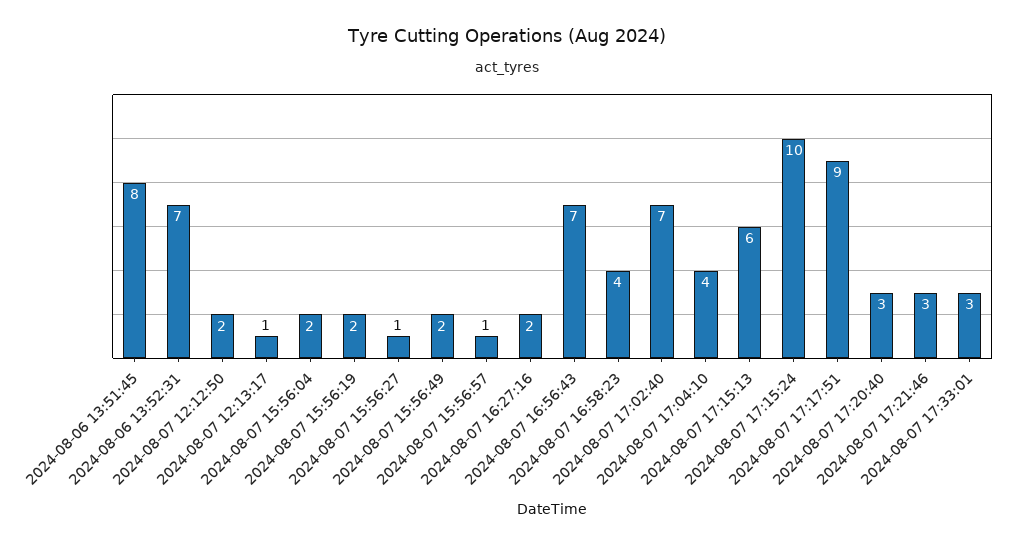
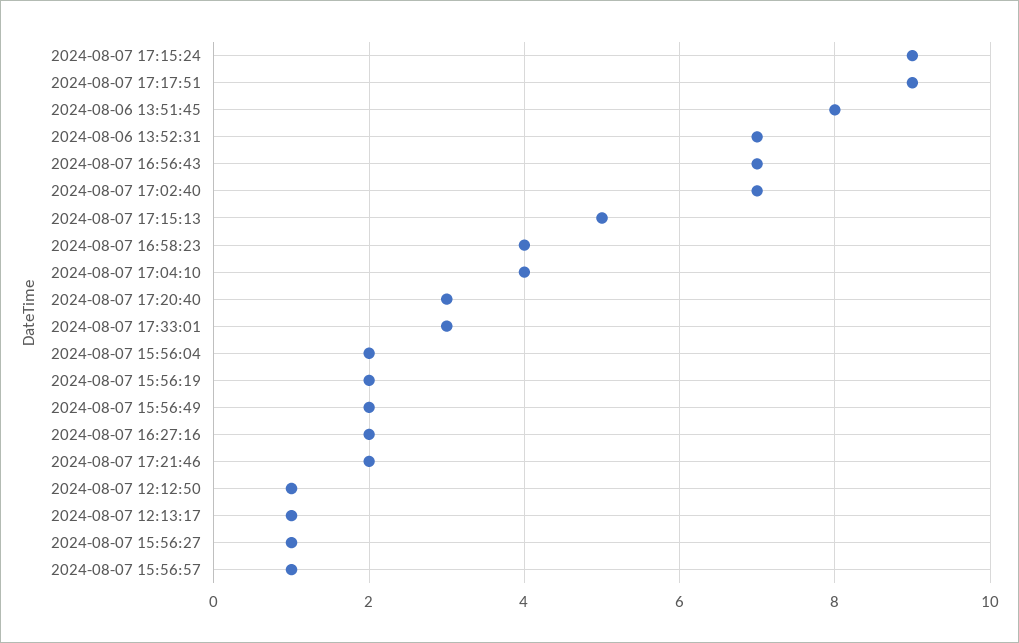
2024-08-07 12:12:50: 2 -> 1
2024-08-07 17:15:13: 6 -> 5
2024-08-07 17:15:24: 10 -> 9
2024-08-07 17:21:46: 3 -> 2

